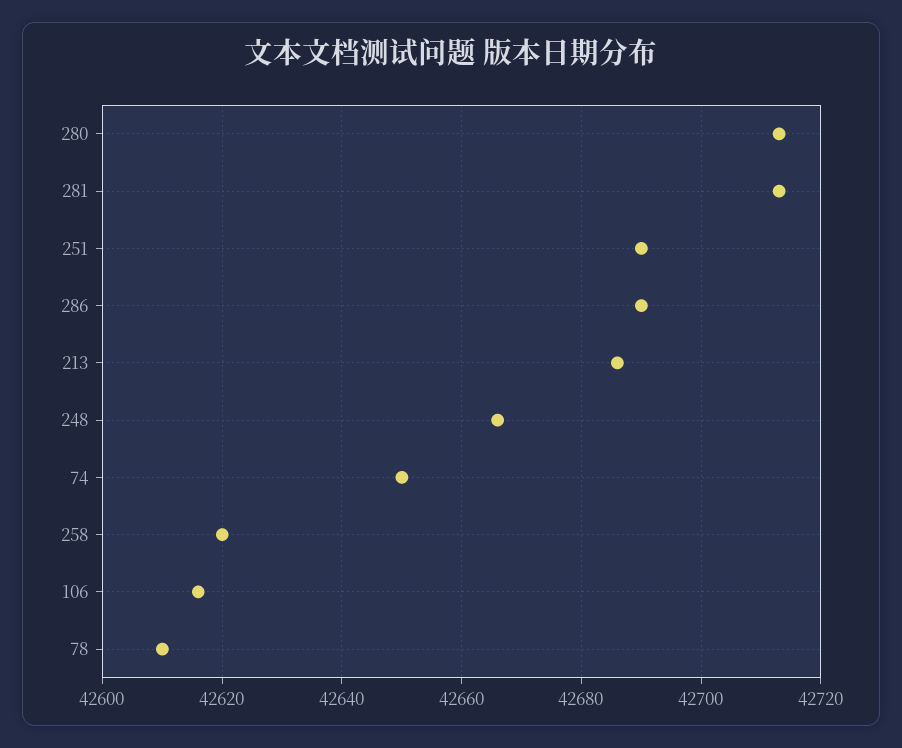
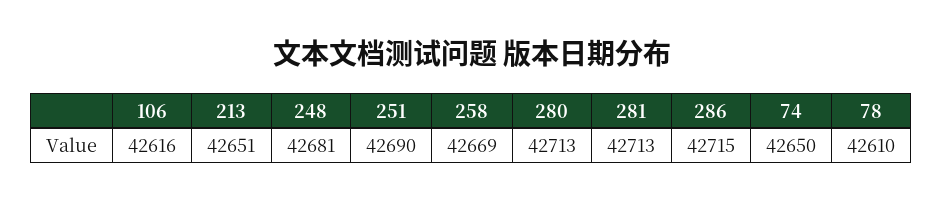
286: 42690 -> 42715
213: 42685 -> 42651
248: 42665 -> 42681
258: 42620 -> 42669

